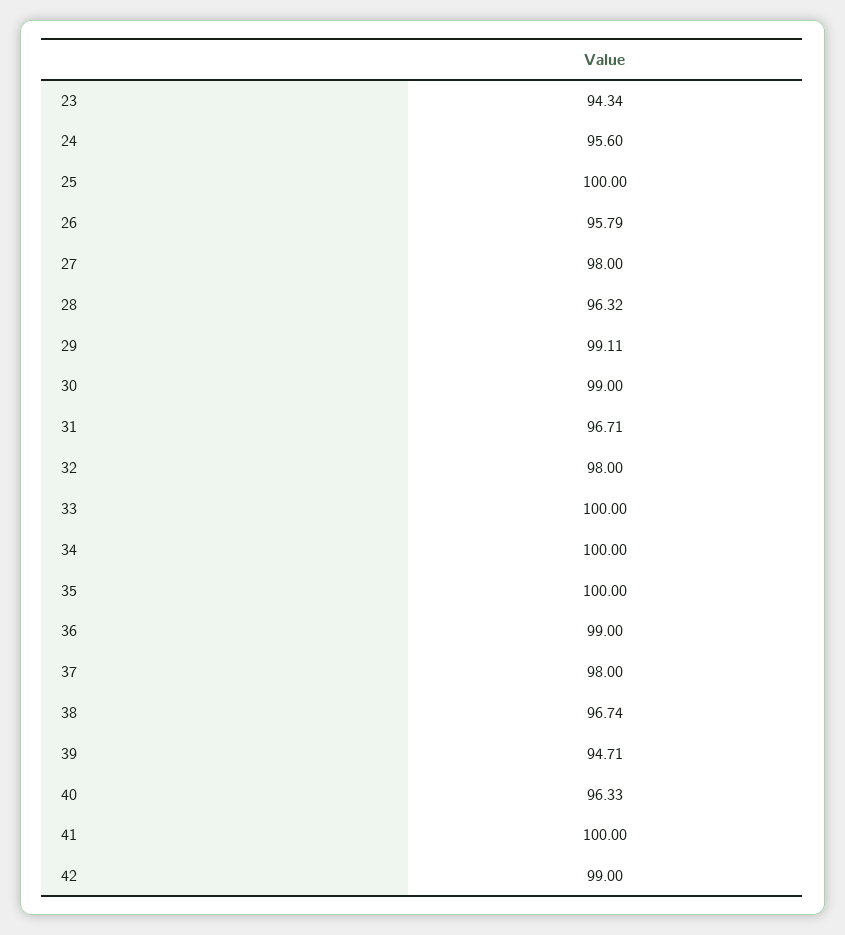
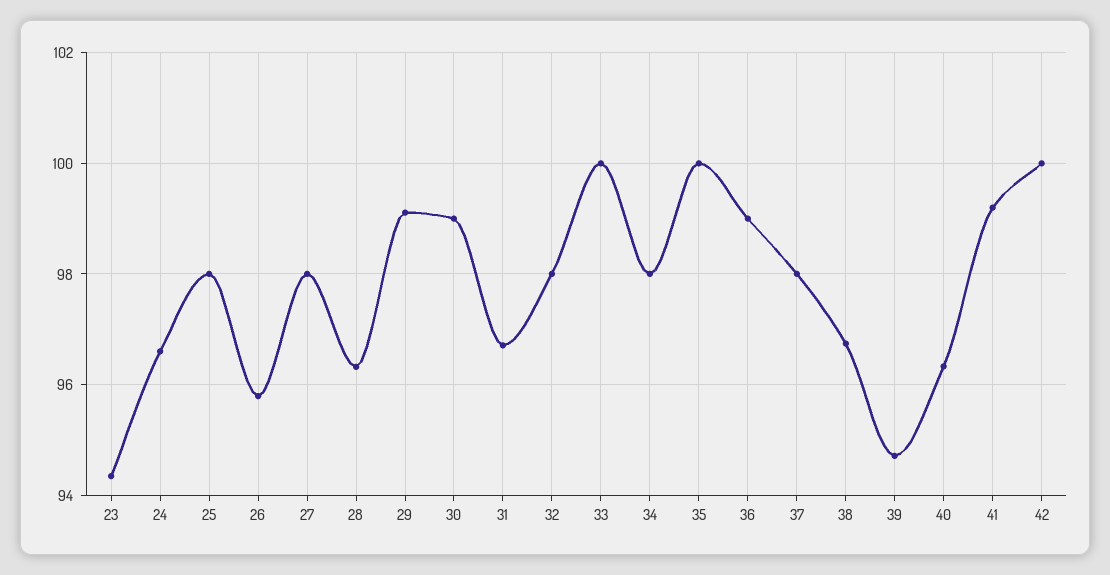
24: 95.6 -> 96.6
25: 100 -> 98
34: 100 -> 98
41: 100 -> 99.2
42: 99 -> 100

